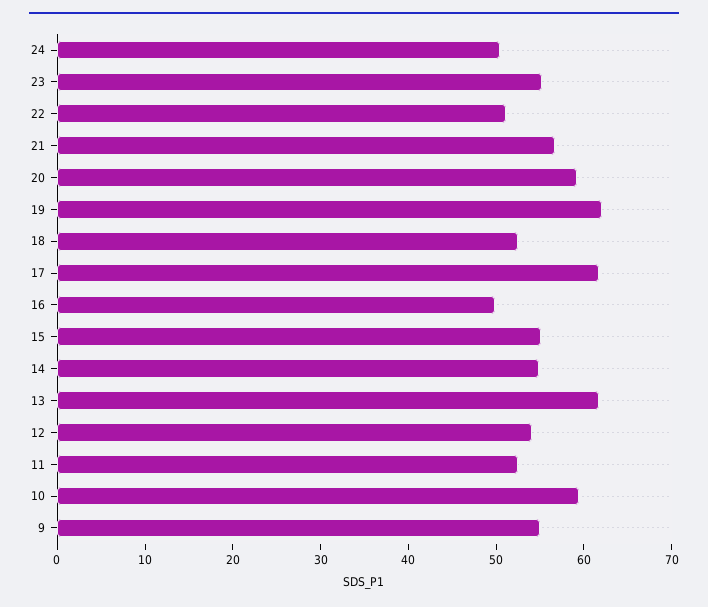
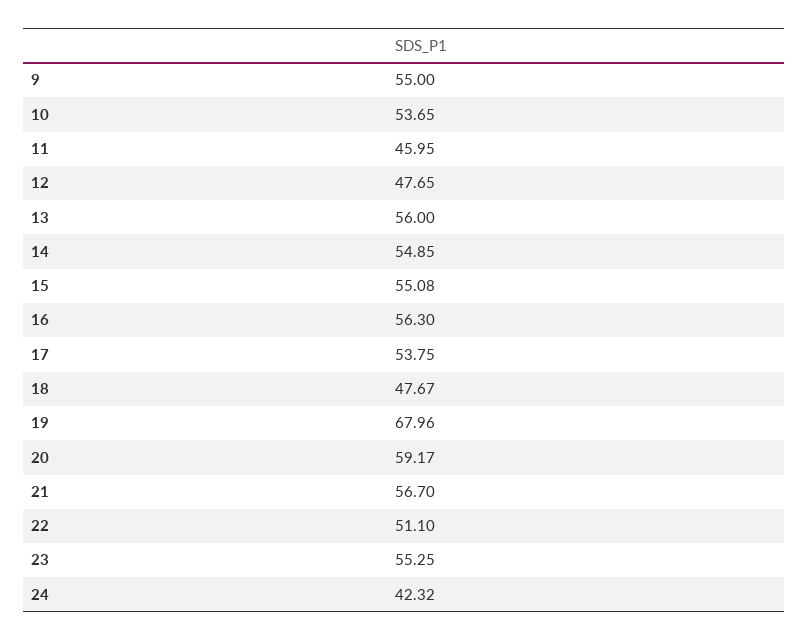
24: 50 -> 42.32
19: 62 -> 67.96
18: 52 -> 47.67
17: 62 -> 53.75
16: 50 -> 56.3
13: 62 -> 56
12: 54 -> 47.65
11: 52 -> 45.95
10: 60 -> 53.65

